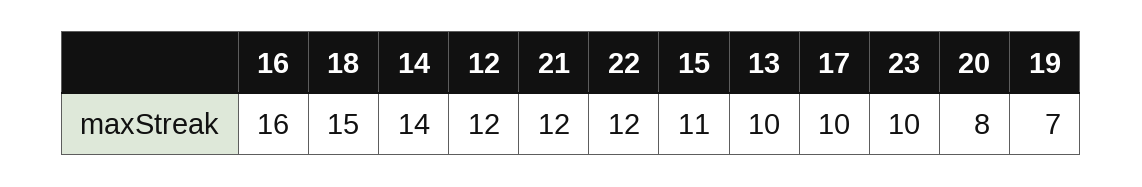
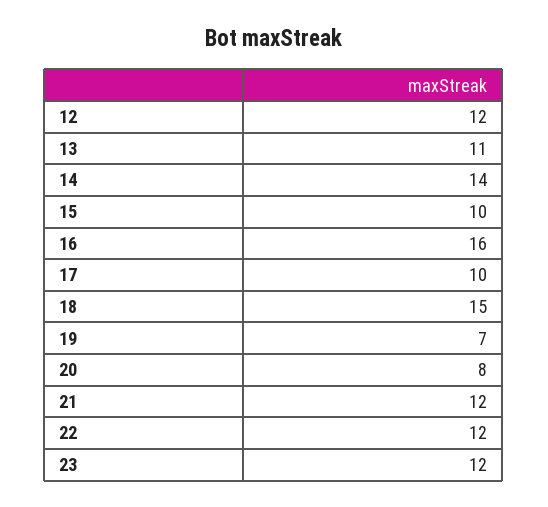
15: 11 -> 10
13: 10 -> 11
23: 10 -> 12

